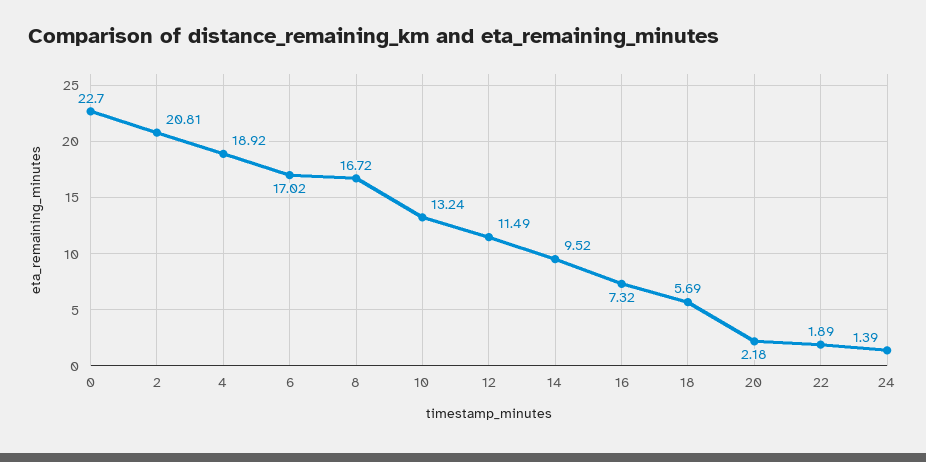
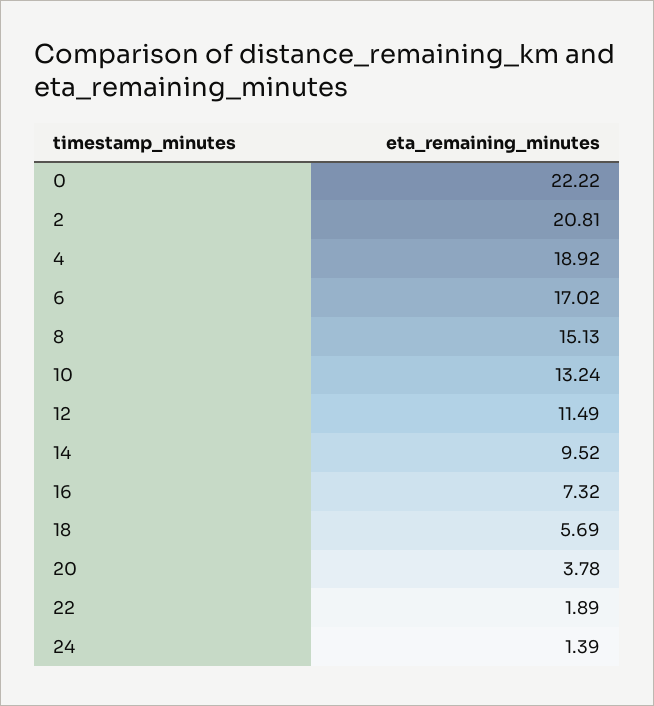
0: 22.7 -> 22.22
8: 16.72 -> 15.13
20: 2.18 -> 3.78

